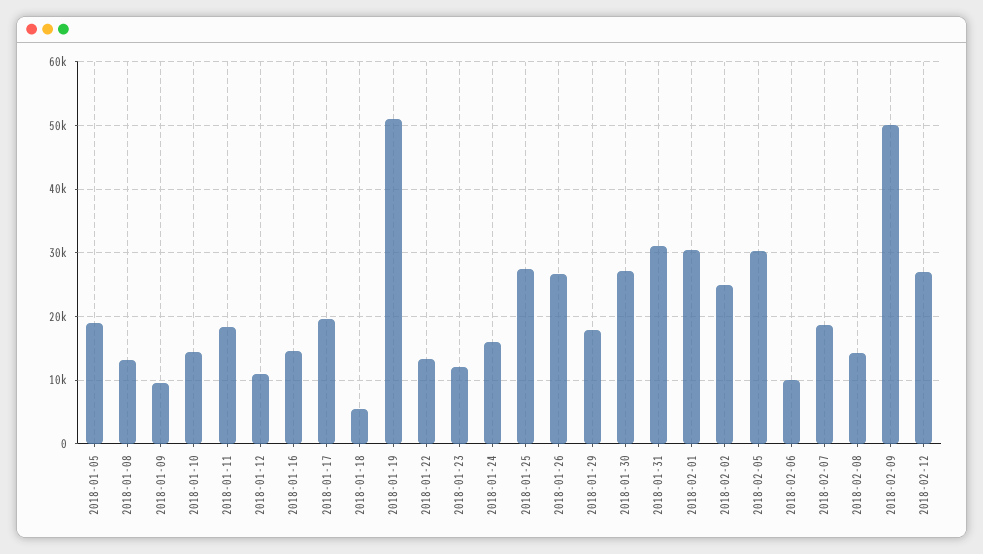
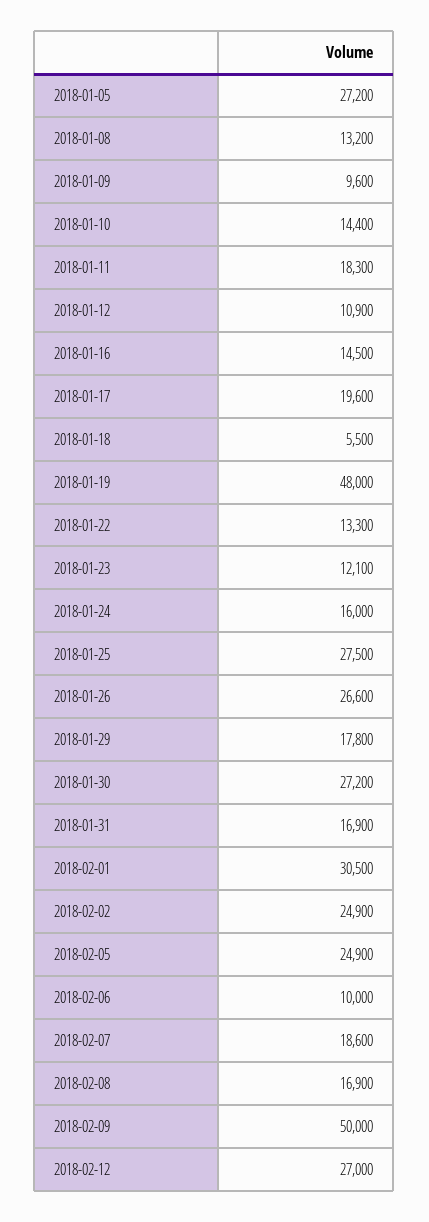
2018-01-05: 19000 -> 27200
2018-01-19: 51000 -> 48000
2018-01-31: 31000 -> 16900
2018-02-05: 30000 -> 24900
2018-02-08: 14000 -> 16900

